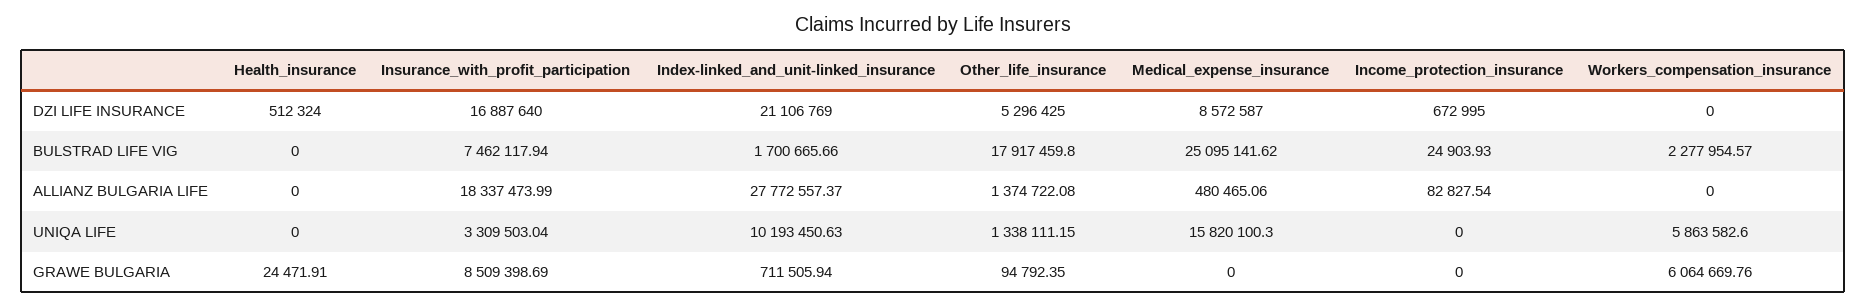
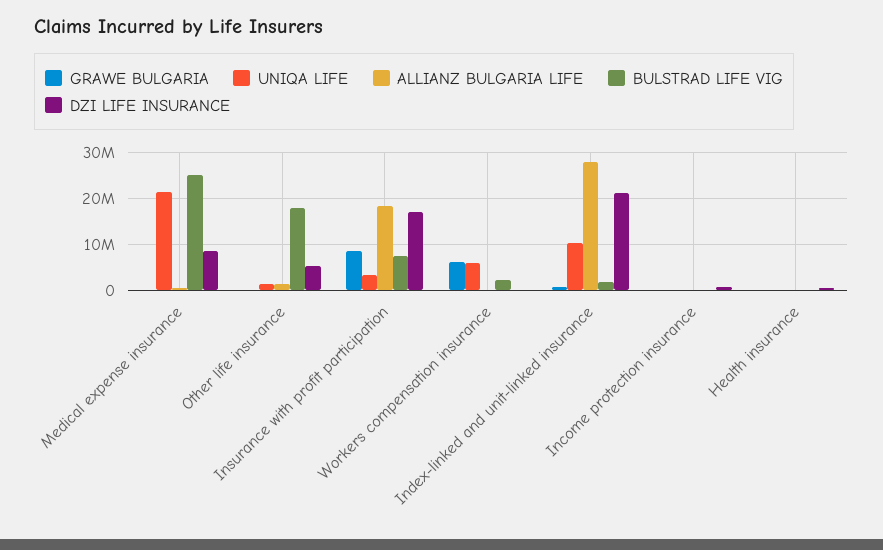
UNIQA LIFE, Medical_expense_insurance: 15820100.3 -> 22000000

